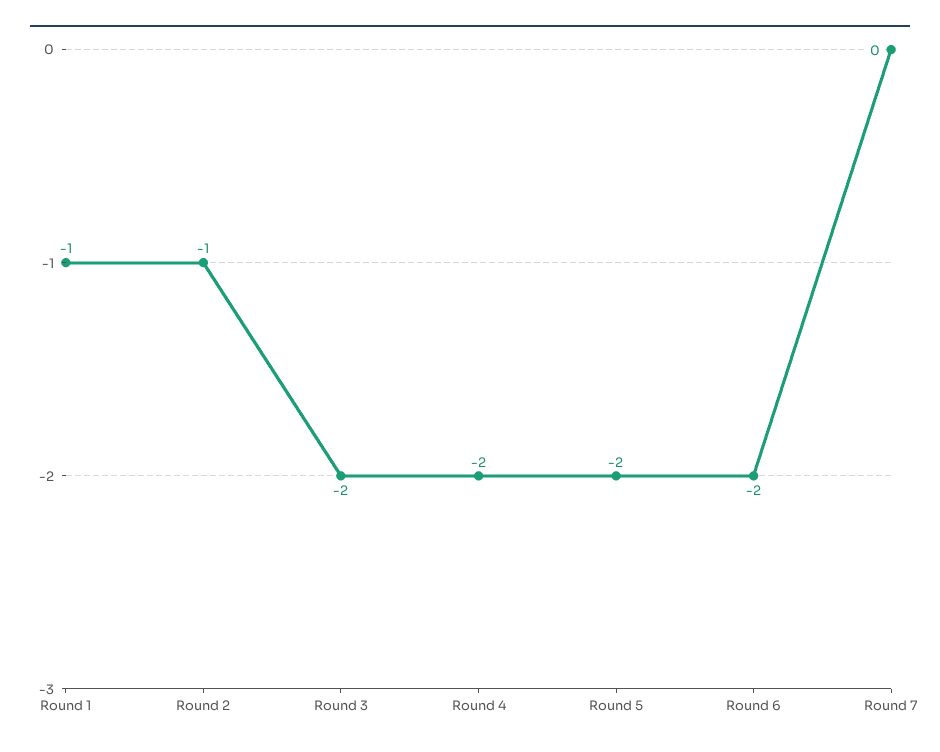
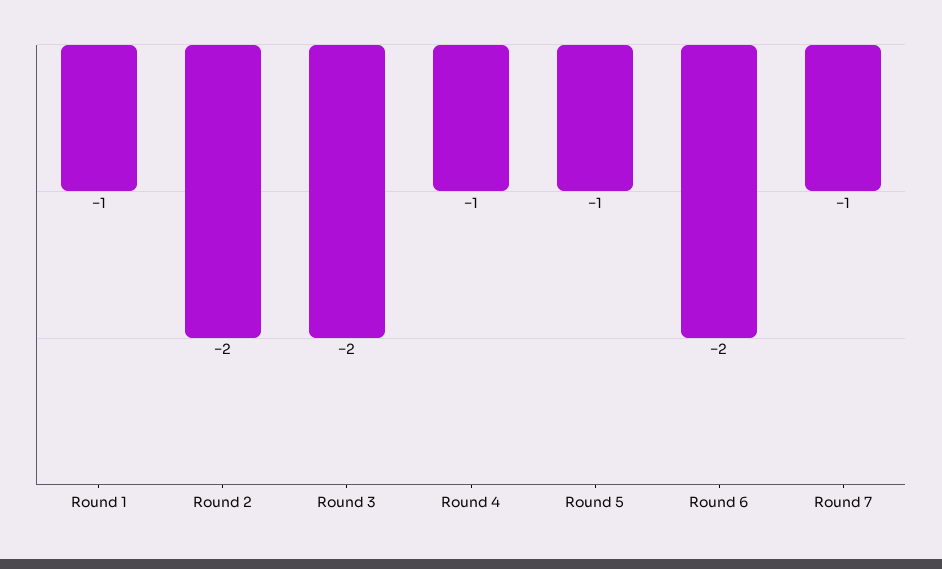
Round 2: -1 -> -2
Round 4: -2 -> -1
Round 5: -2 -> -1
Round 7: 0 -> -1

